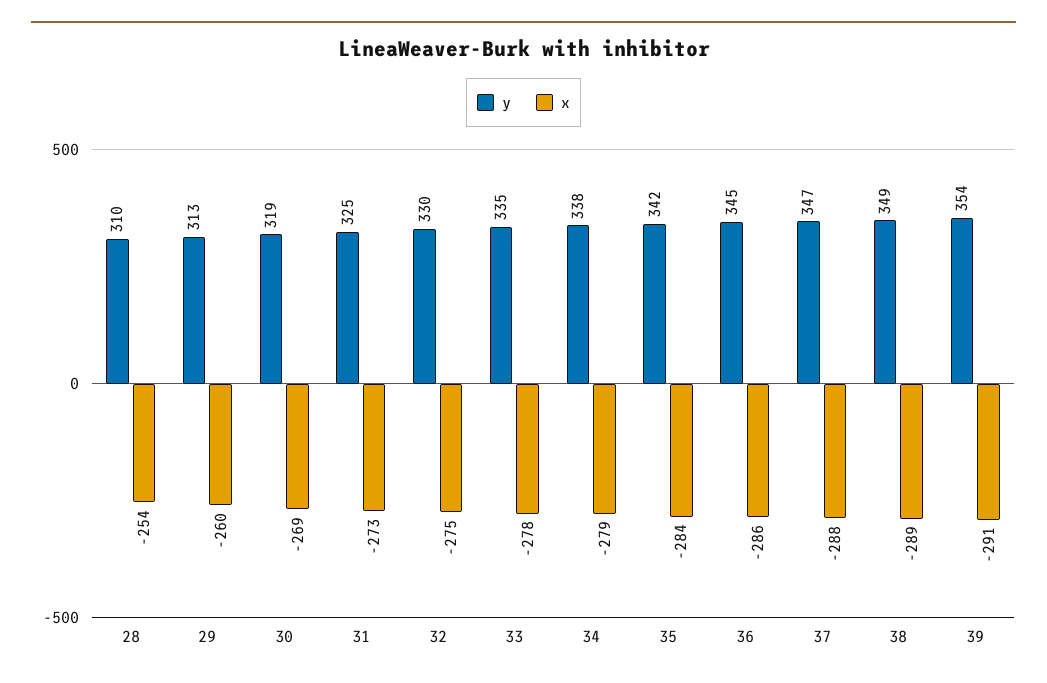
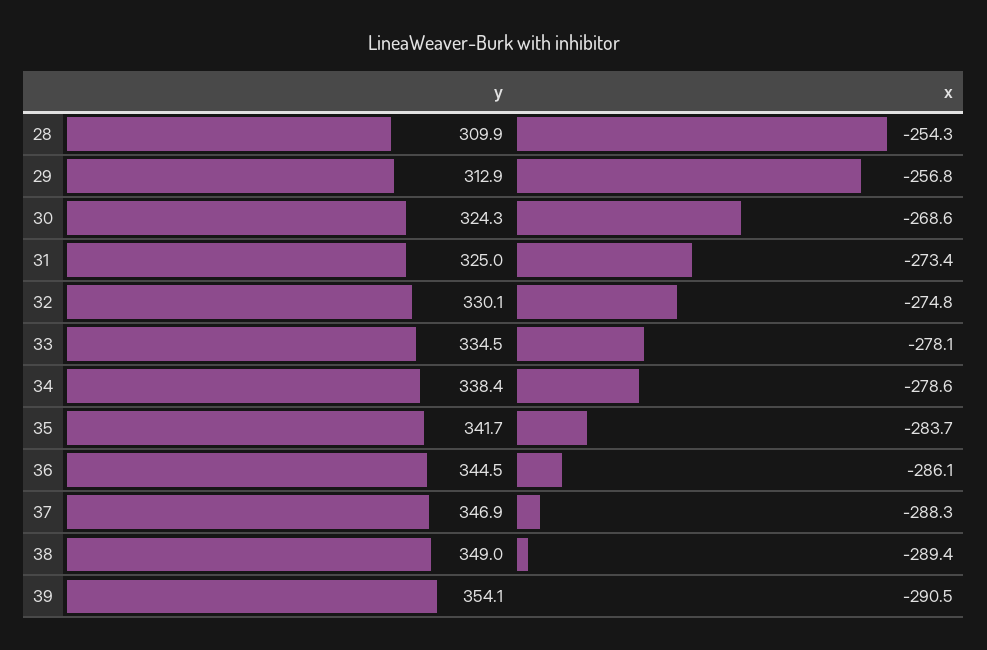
x, 29: -260 -> -256.8
y, 30: 319 -> 324.3

